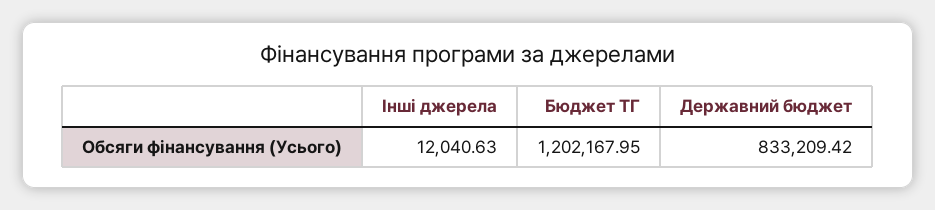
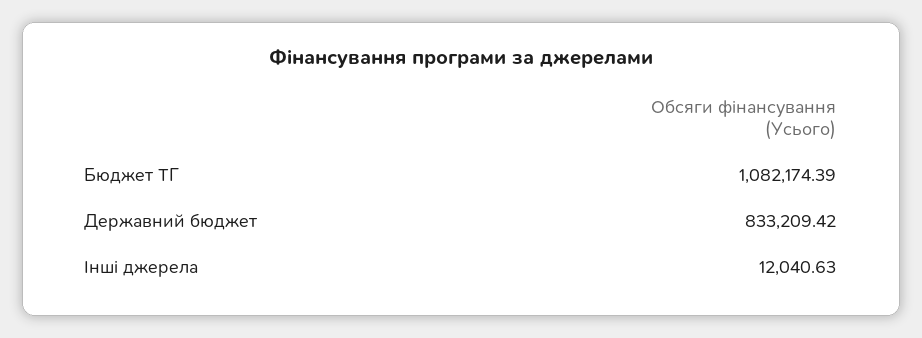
Бюджет ТГ: 1202167.95 -> 1082174.39

